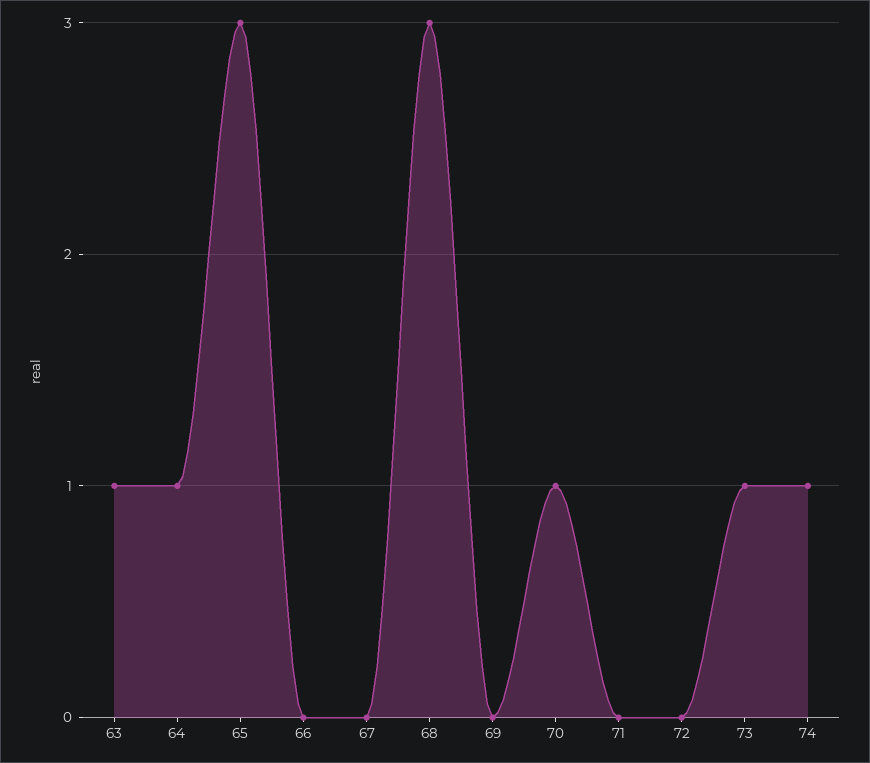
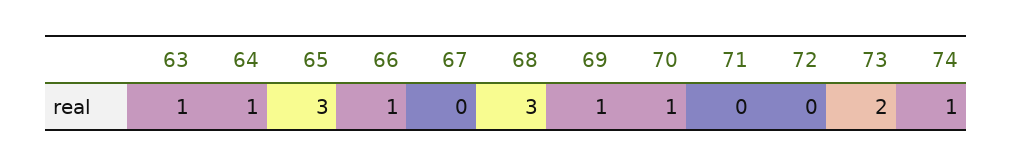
66: 0 -> 1
69: 0 -> 1
73: 1 -> 2

